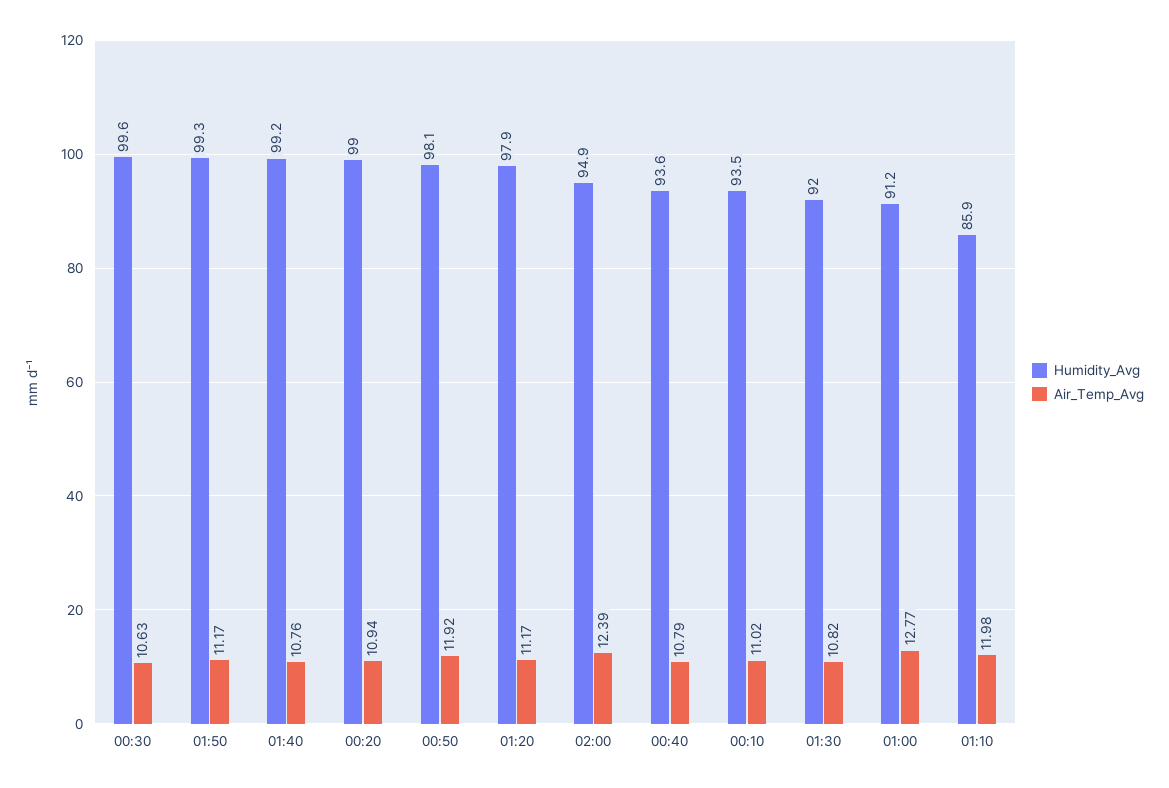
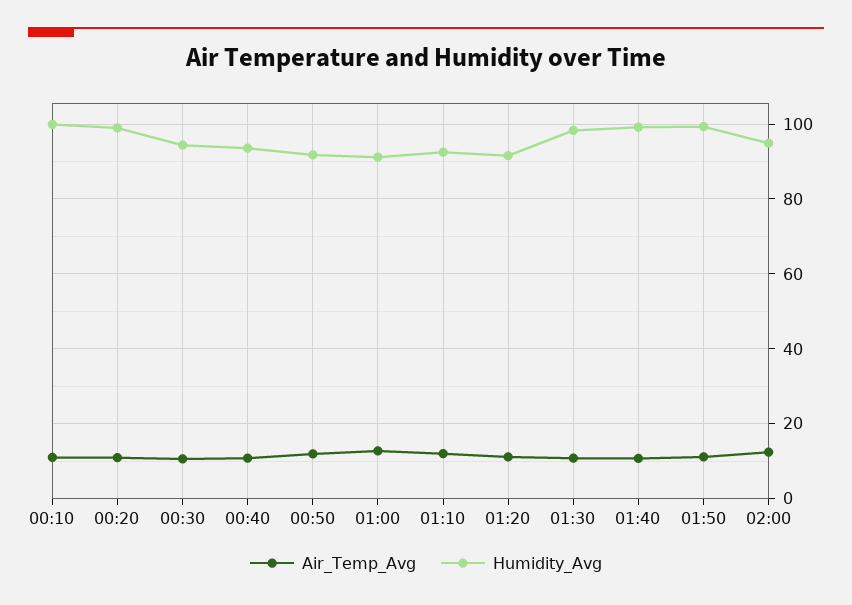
Humidity_Avg, 00:30: 99.6 -> 94
Humidity_Avg, 00:50: 98.1 -> 92
Humidity_Avg, 01:20: 97.9 -> 92
Humidity_Avg, 00:10: 93.5 -> 100
Humidity_Avg, 01:30: 92 -> 98
Humidity_Avg, 01:10: 85.9 -> 92

